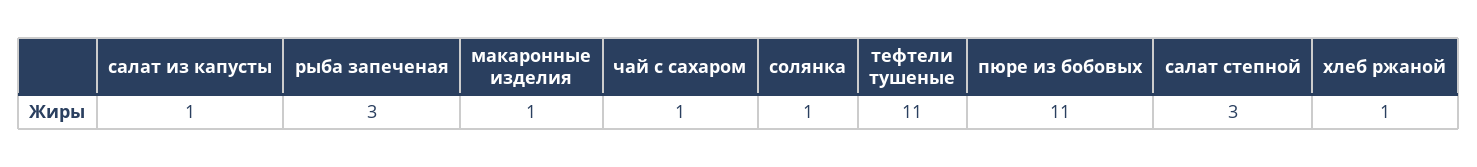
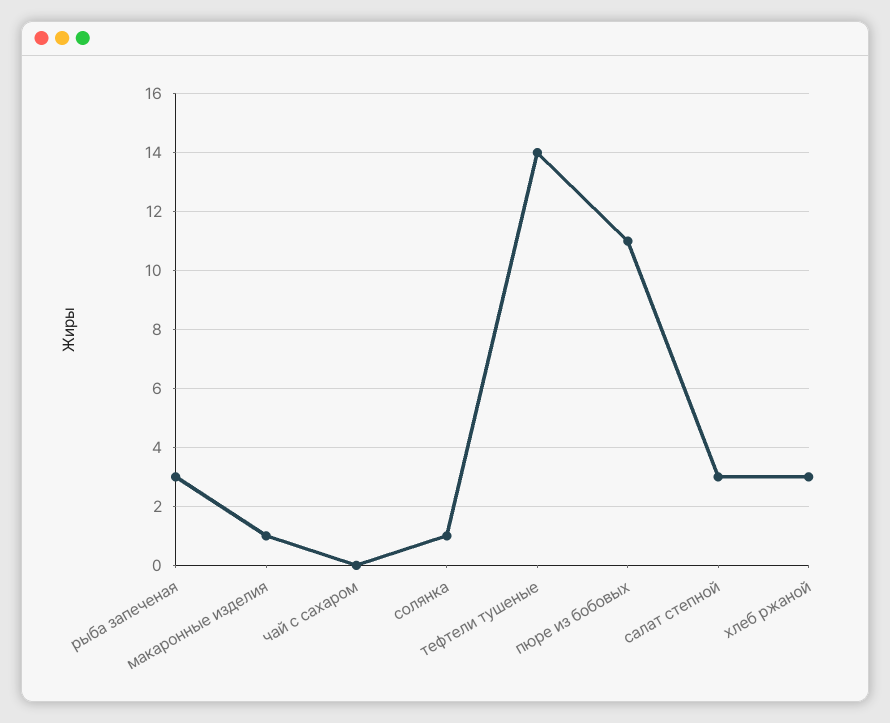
салат из капусты: 1 -> none
чай с сахаром: 1 -> 0
тефтели тушеные: 11 -> 14
хлеб ржаной: 1 -> 3

